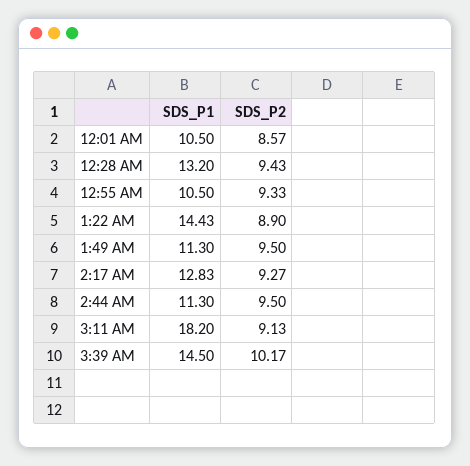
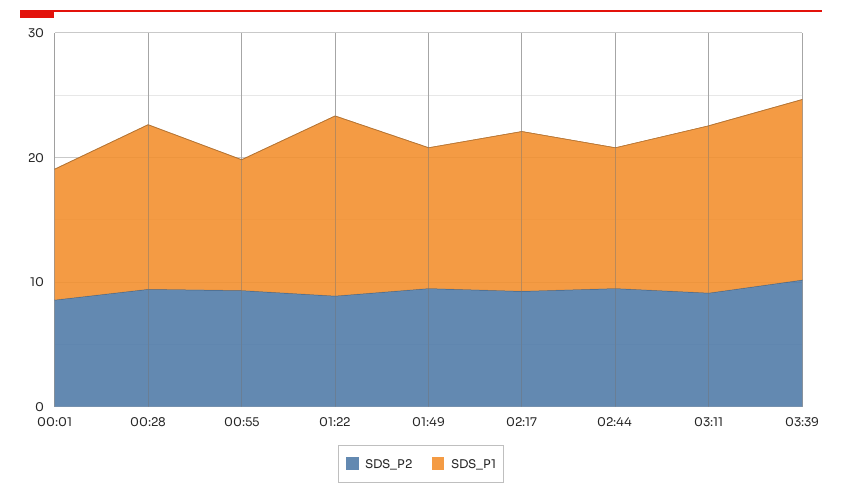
SDS_P1, 3:11 AM: 18.2 -> 14

